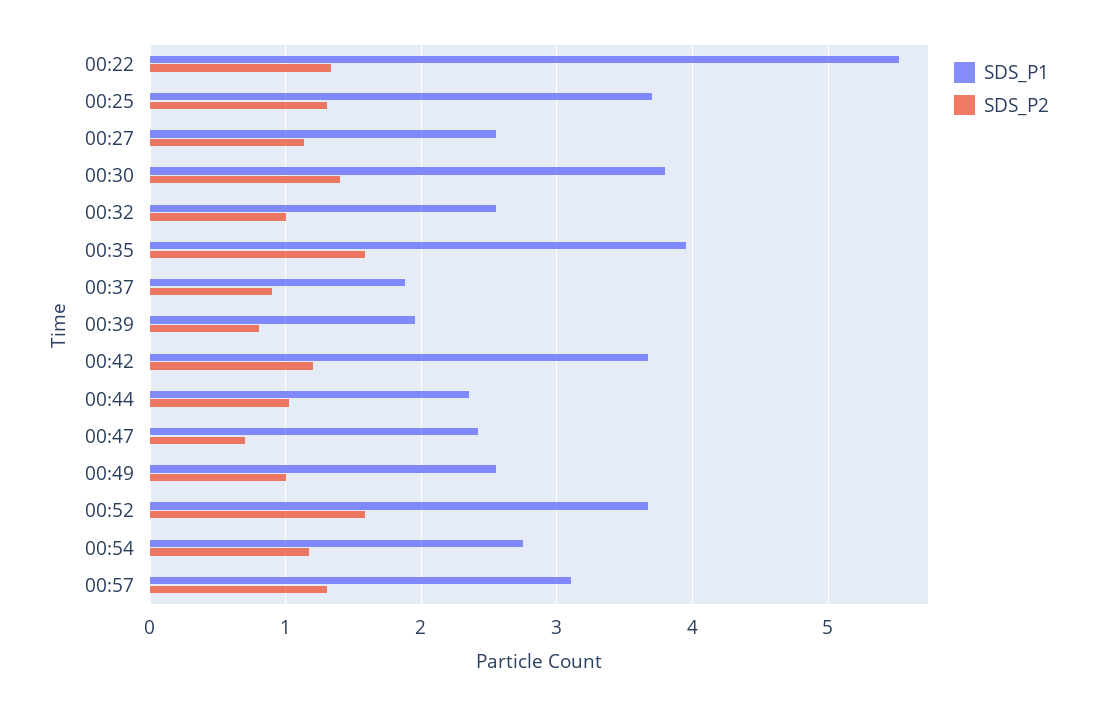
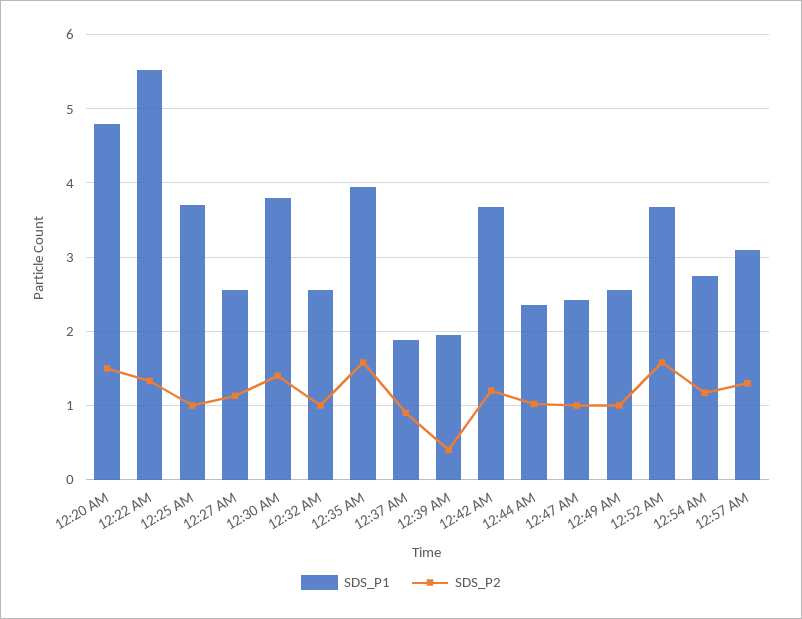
SDS_P2, 00:25: 1.3 -> 1
SDS_P2, 00:39: 0.8 -> 0.4
SDS_P2, 00:47: 0.7 -> 1
SDS_P1, 12:20 AM: none -> 4.8
SDS_P2, 12:20 AM: none -> 1.5

